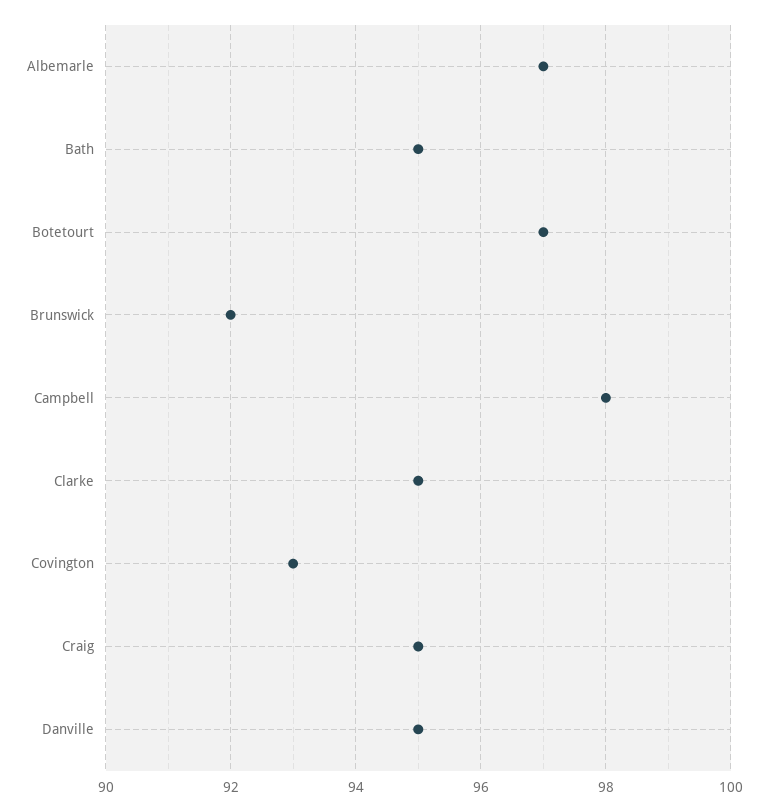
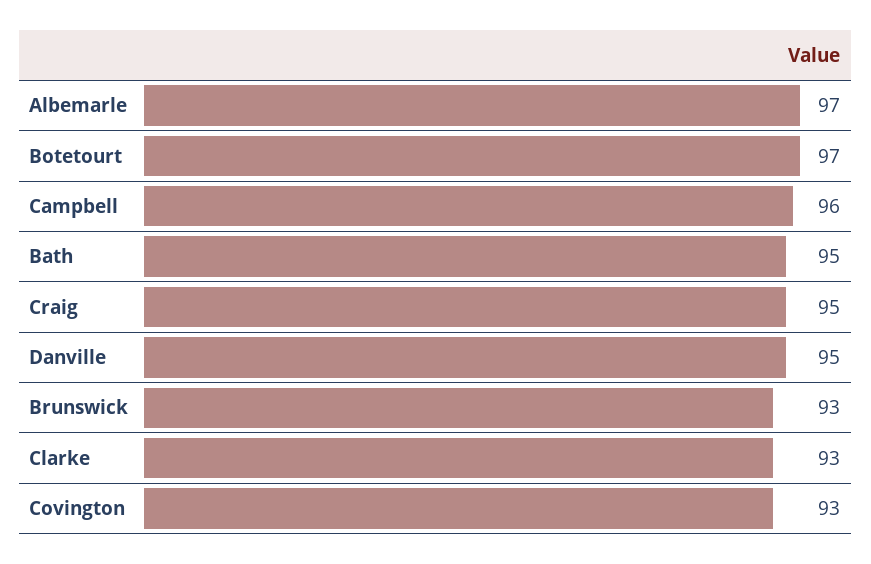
Brunswick: 92 -> 93
Campbell: 98 -> 96
Clarke: 95 -> 93

